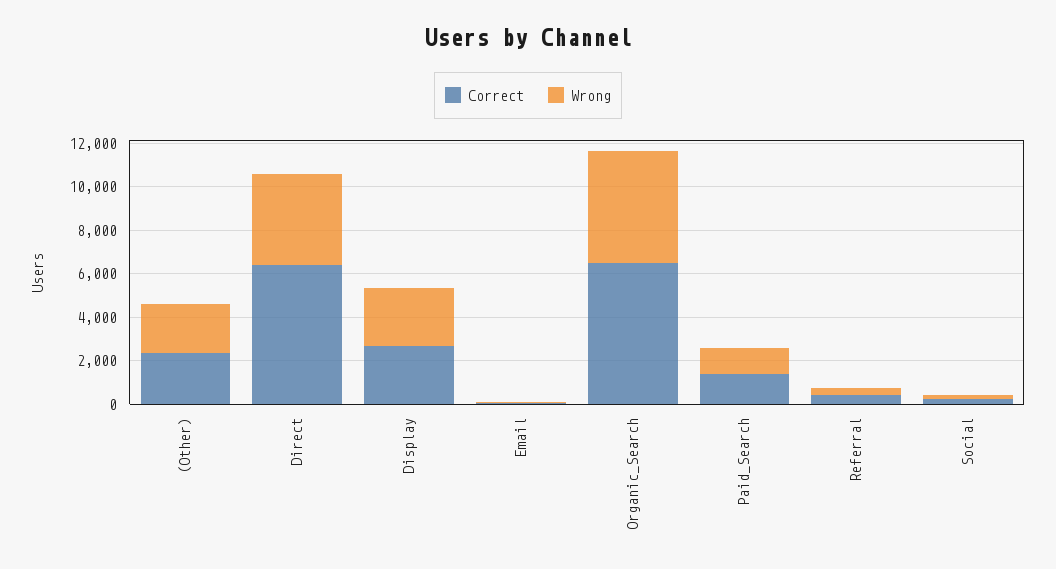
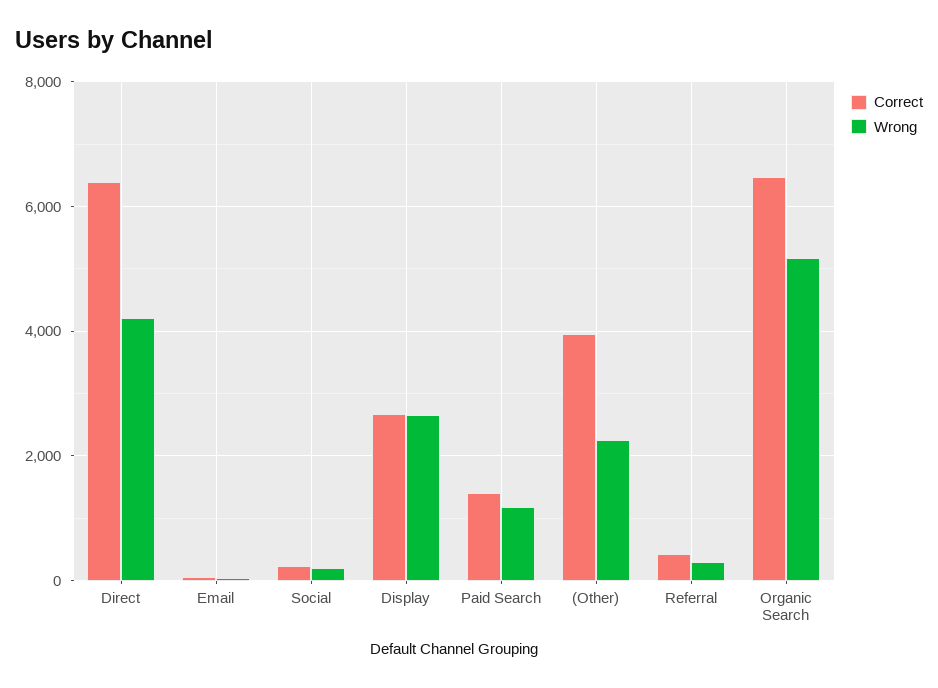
Correct, (Other): 2500 -> 4000

